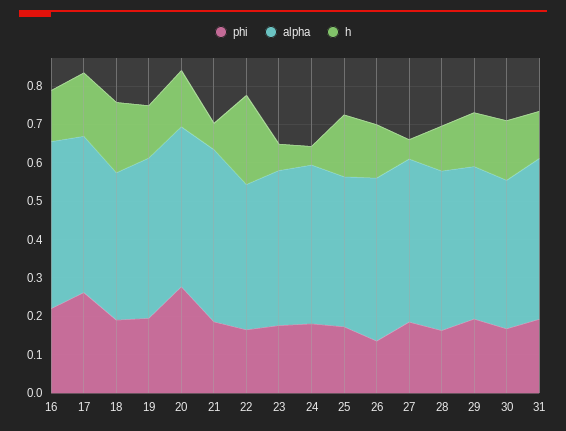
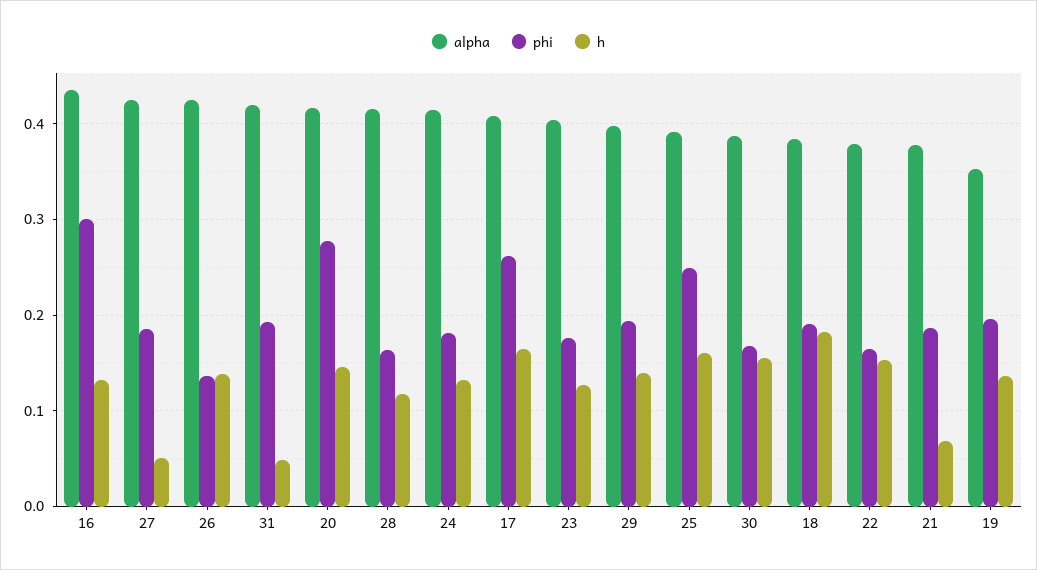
phi, 16: 0.225 -> 0.3
alpha, 19: 0.425 -> 0.35
alpha, 21: 0.45 -> 0.38
h, 22: 0.225 -> 0.15
h, 23: 0.075 -> 0.13
h, 24: 0.05 -> 0.13
phi, 25: 0.175 -> 0.25
h, 31: 0.125 -> 0.05

